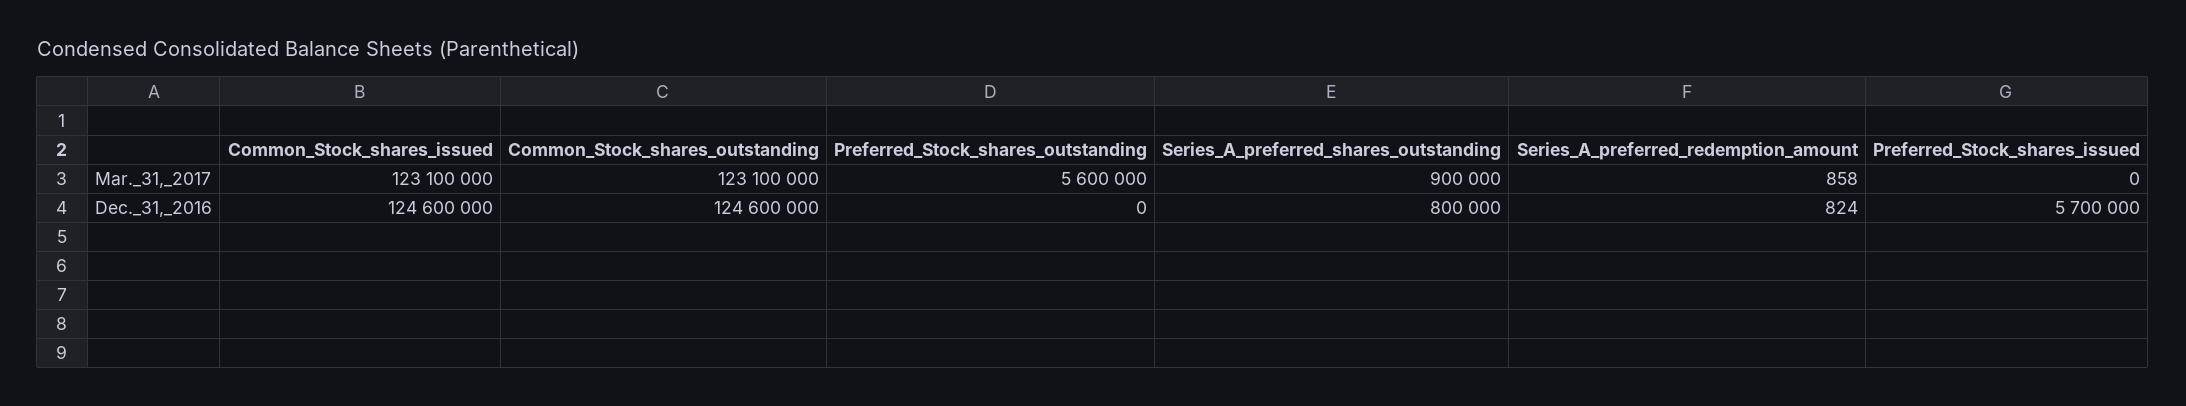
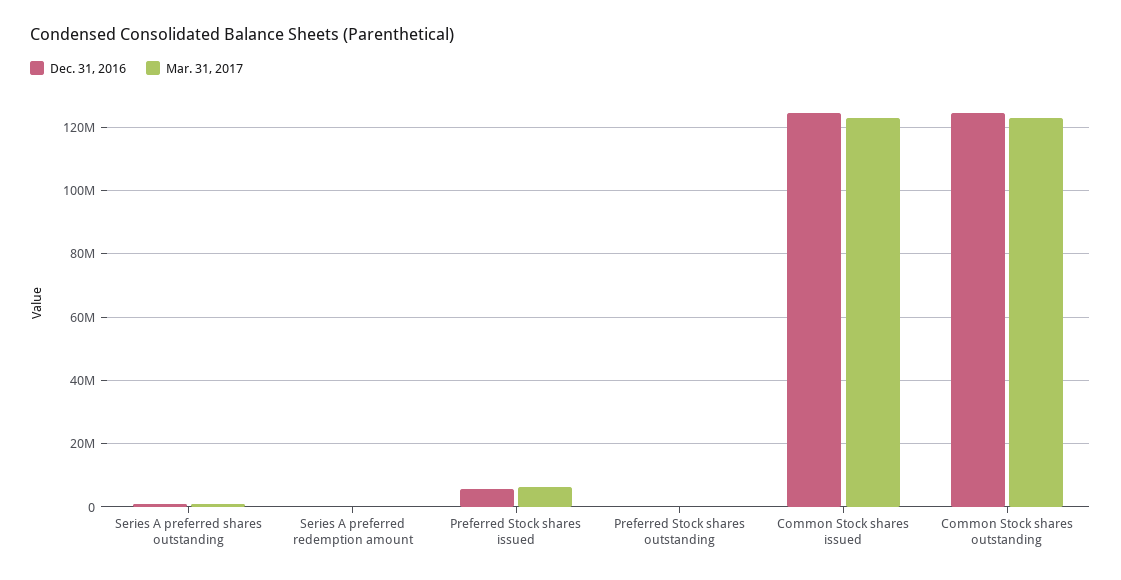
Mar._31,_2017, Preferred_Stock_shares_outstanding: 5600000 -> 0
Mar._31,_2017, Preferred_Stock_shares_issued: 0 -> 6000000

